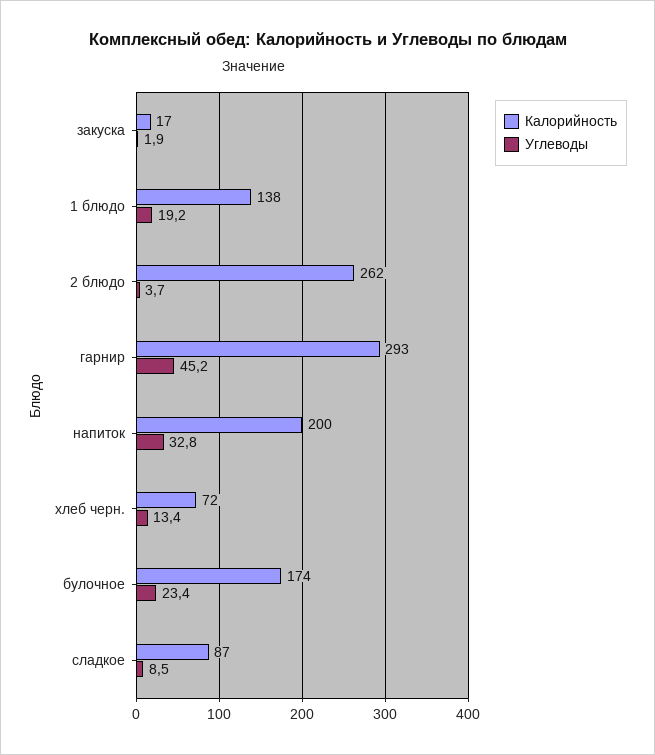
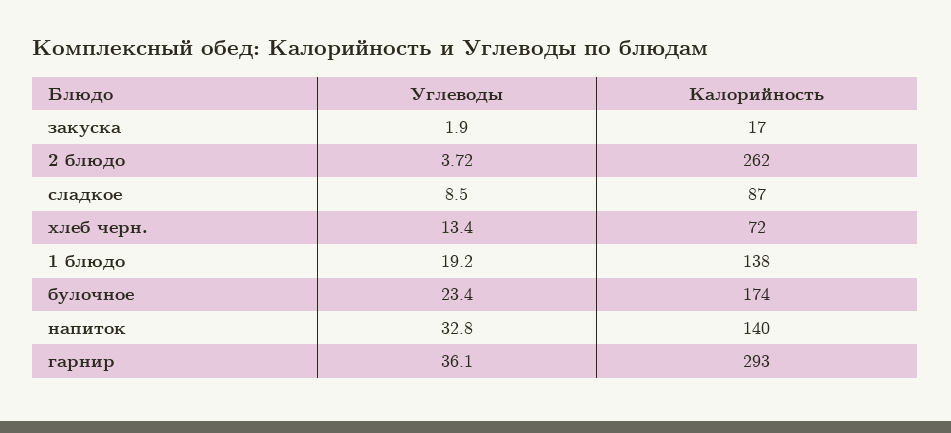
Углеводы, гарнир: 45.2 -> 36.1
Калорийность, напиток: 200 -> 140

